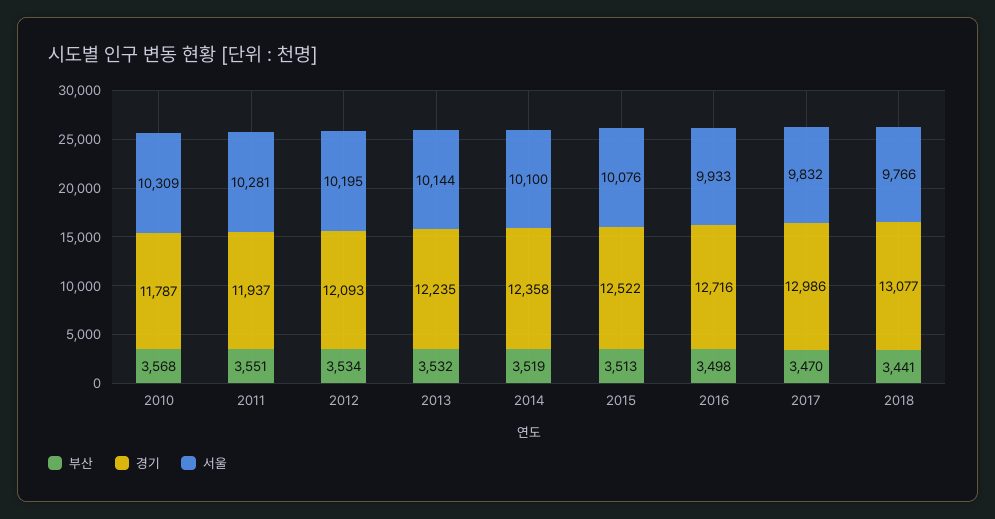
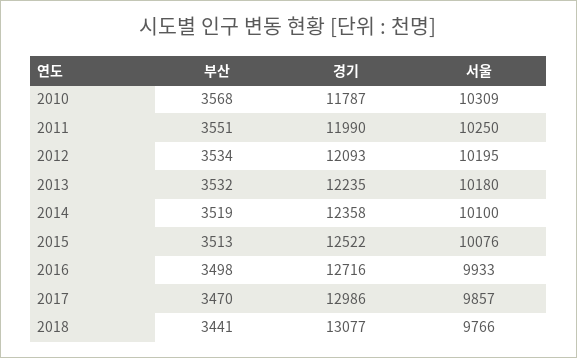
경기, 2011: 11937 -> 11990
서울, 2011: 10281 -> 10250
서울, 2013: 10144 -> 10180
서울, 2017: 9832 -> 9857

